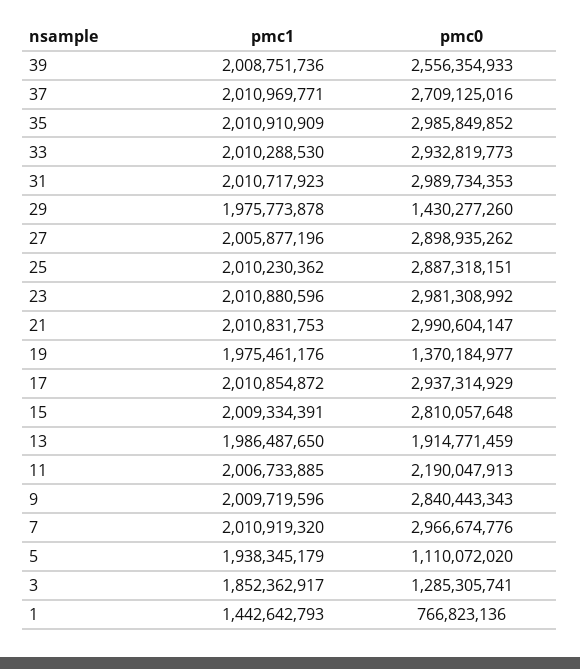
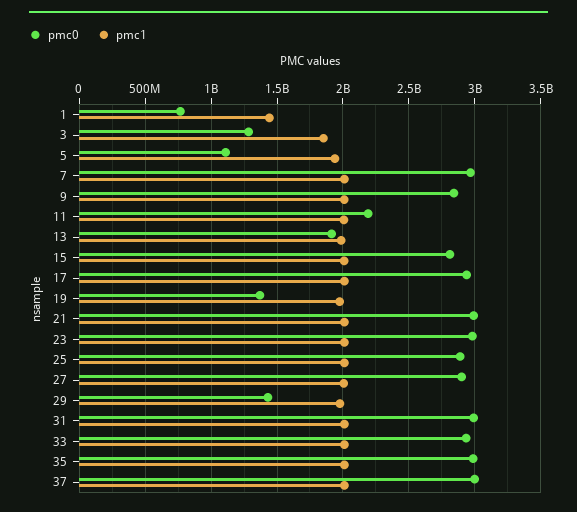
pmc1, 39: 2008751736 -> none
pmc0, 39: 2556354933 -> none
pmc0, 37: 2709125016 -> 3000000000

